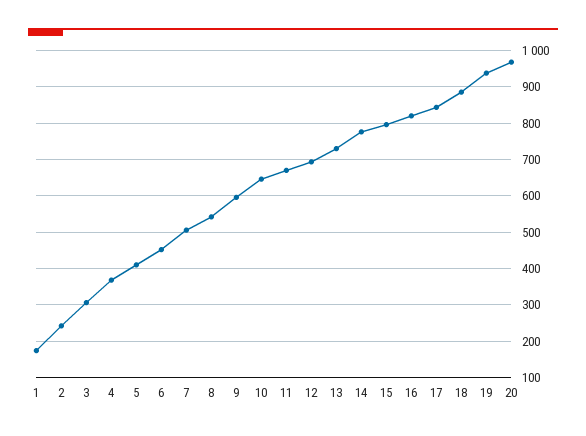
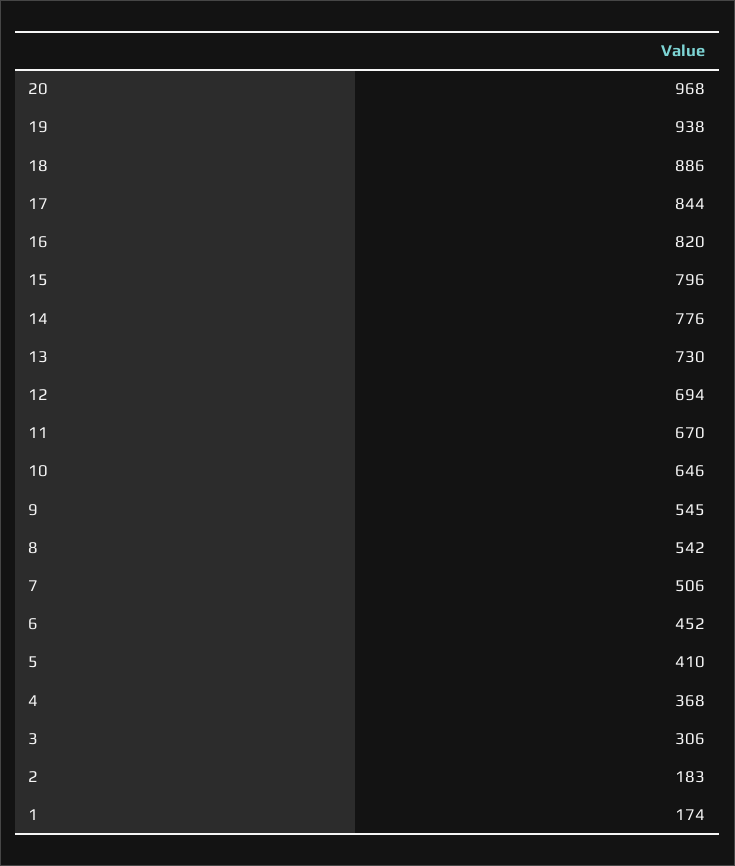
2: 240 -> 183
9: 600 -> 545

